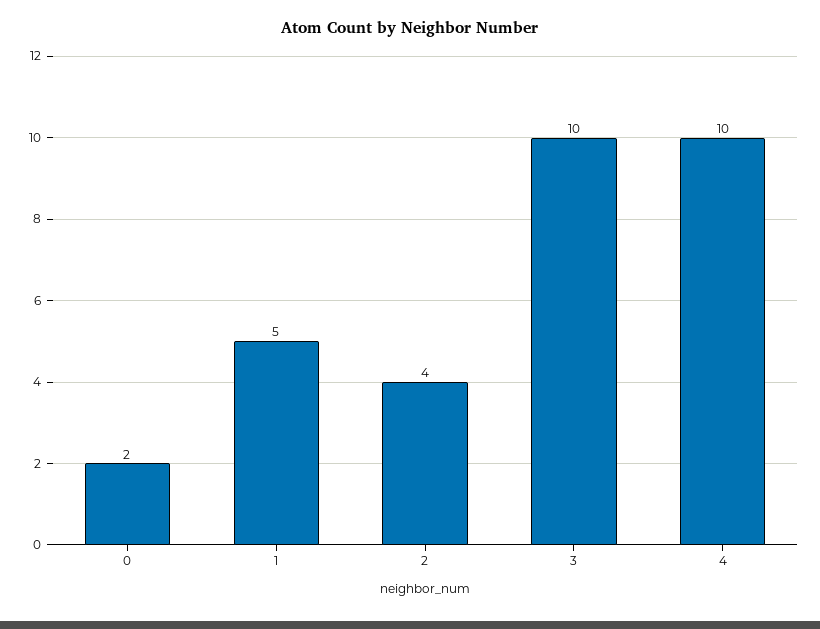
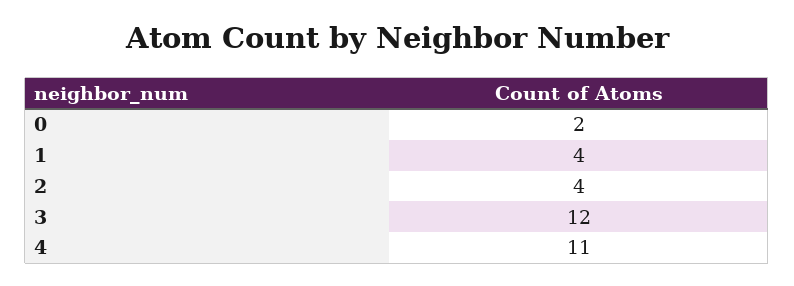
1: 5 -> 4
3: 10 -> 12
4: 10 -> 11

